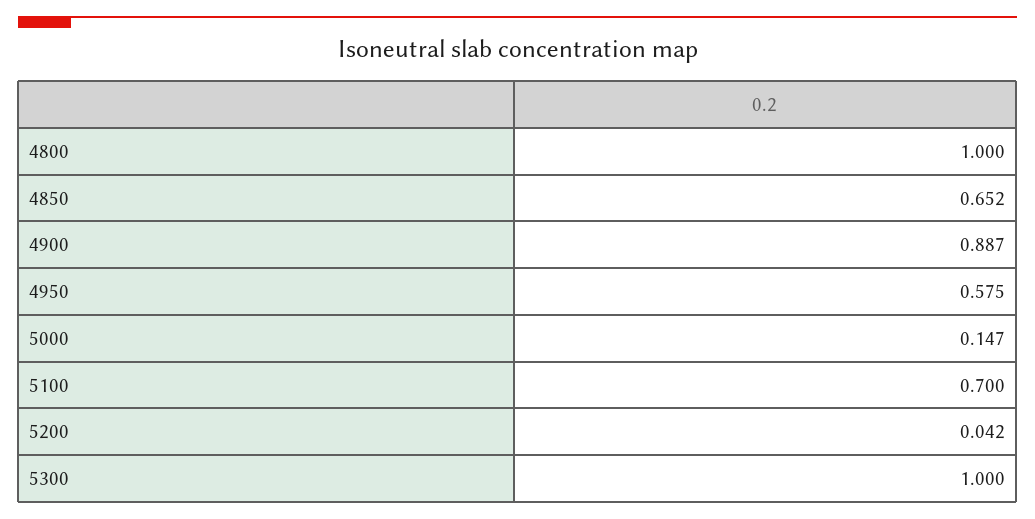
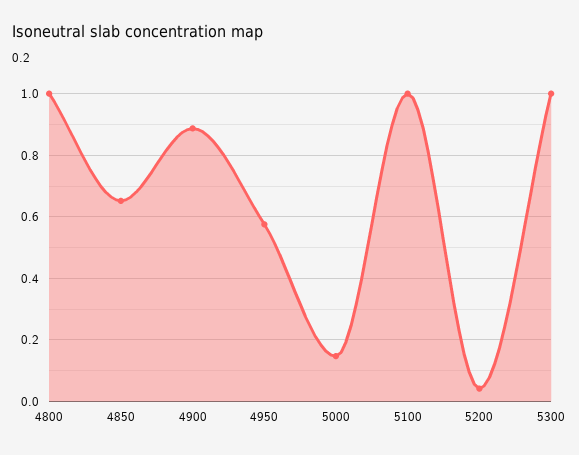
5100: 0.7 -> 1

